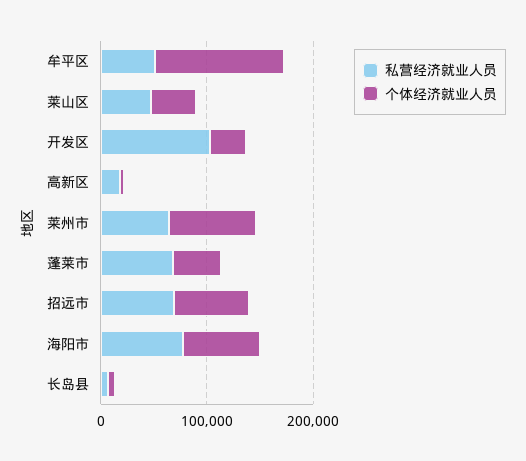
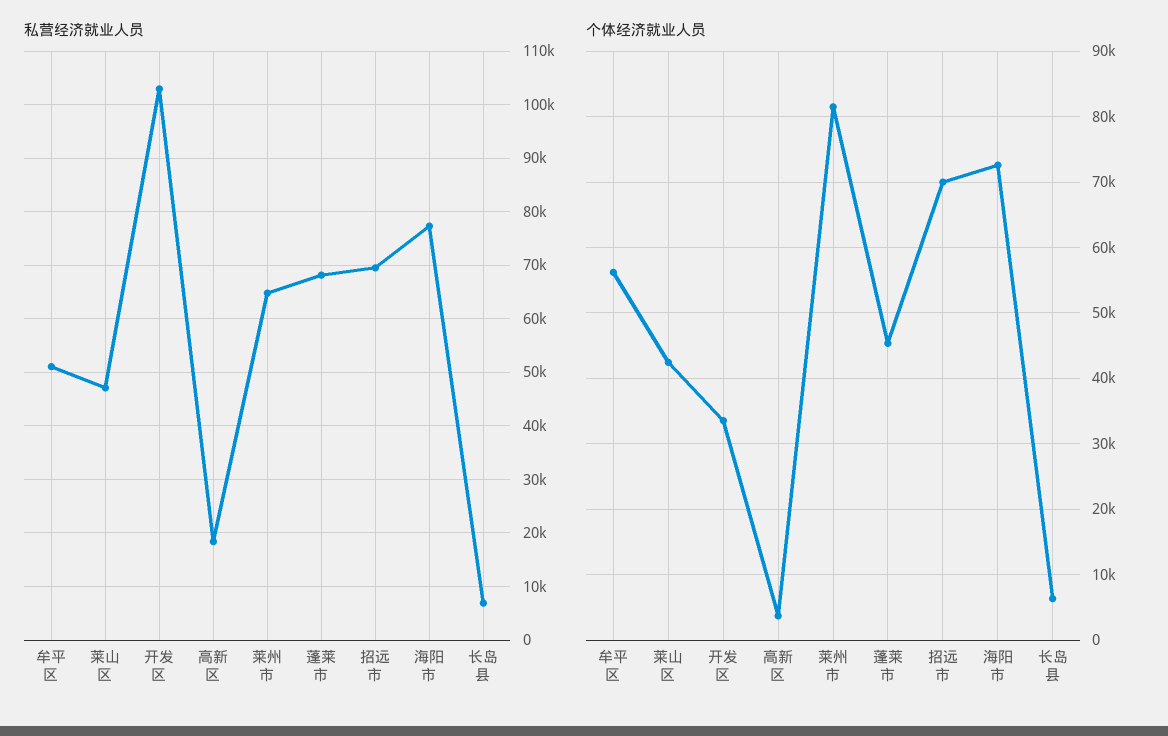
个体经济就业人员, 牟平区: 120000 -> 56000

